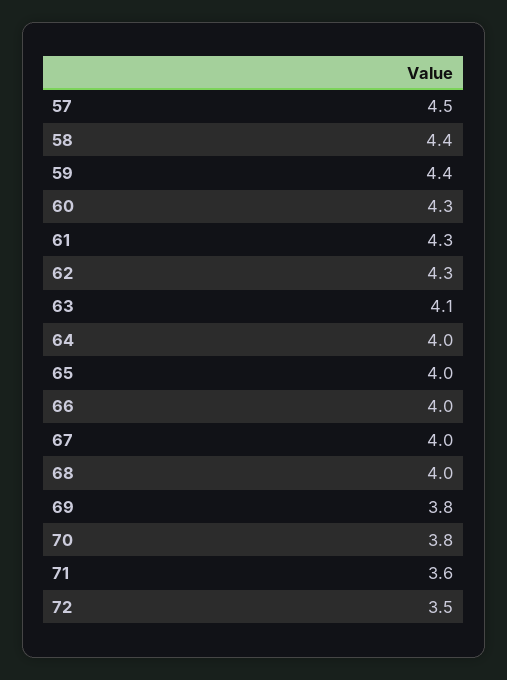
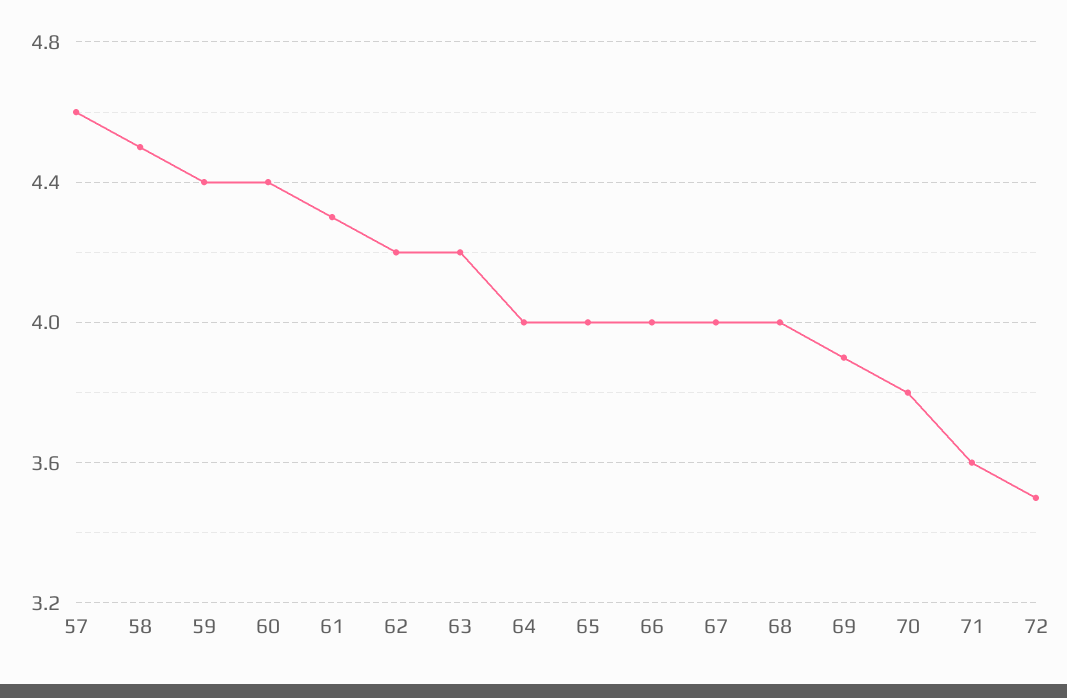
57: 4.5 -> 4.6
58: 4.4 -> 4.5
60: 4.3 -> 4.4
62: 4.3 -> 4.2
63: 4.1 -> 4.2
69: 3.8 -> 3.9

